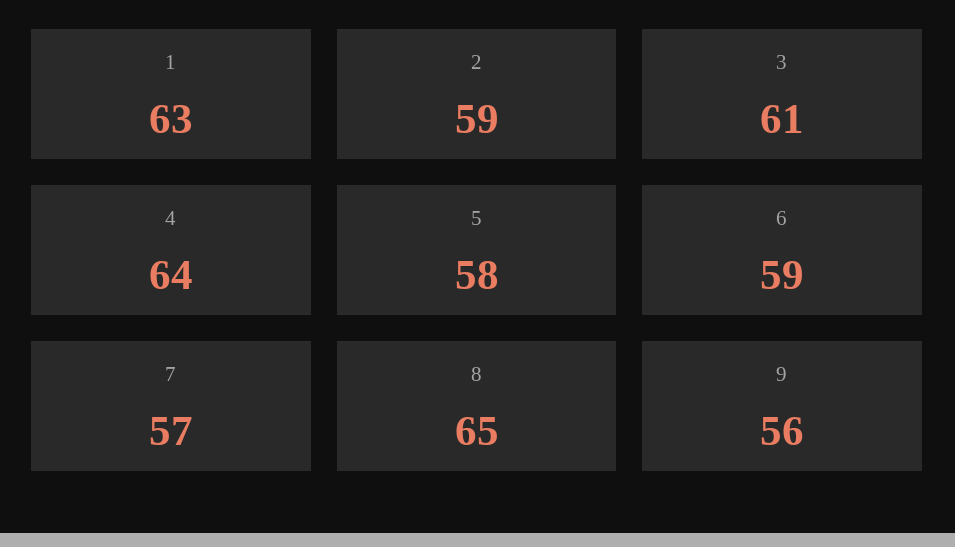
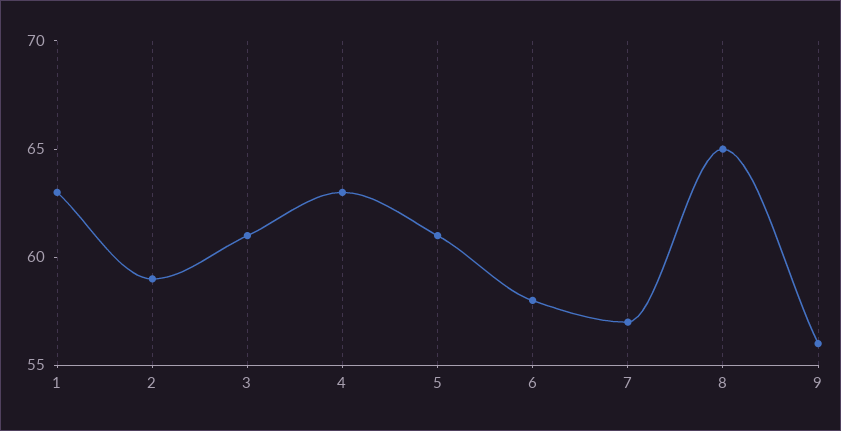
4: 64 -> 63
5: 58 -> 61
6: 59 -> 58

